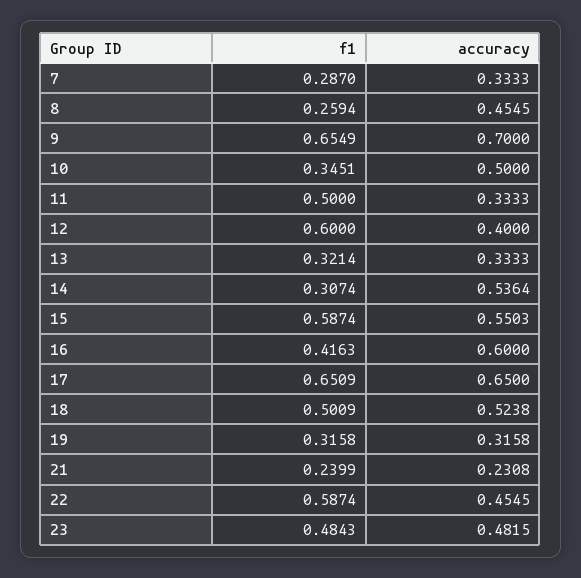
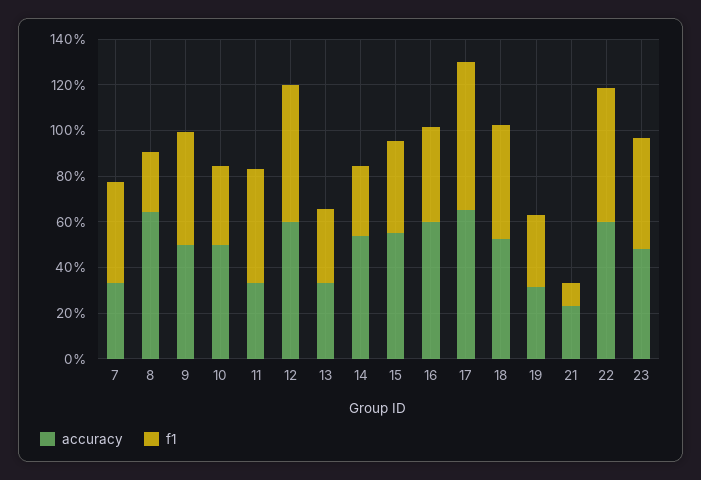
f1, 7: 0.287 -> 0.45
accuracy, 8: 0.4545 -> 0.65
f1, 9: 0.6549 -> 0.5
accuracy, 9: 0.7 -> 0.5
accuracy, 12: 0.4 -> 0.6
f1, 15: 0.5874 -> 0.4
f1, 21: 0.2399 -> 0.1
accuracy, 22: 0.4545 -> 0.6

